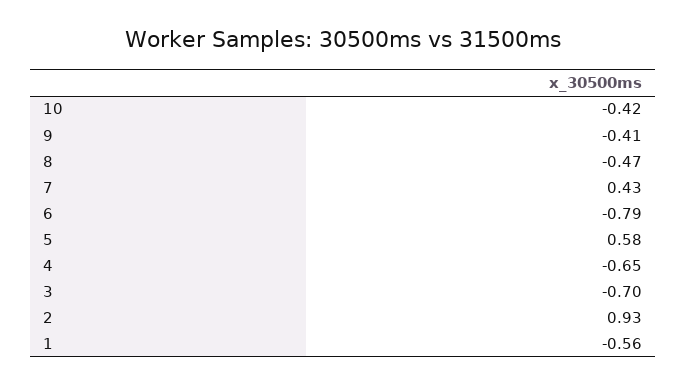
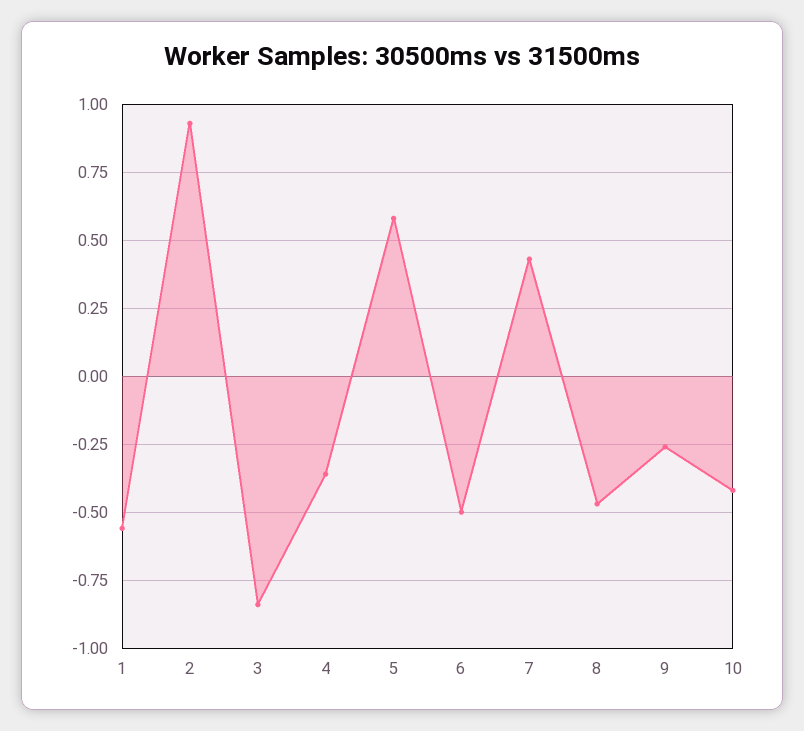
9: -0.41 -> -0.25
6: -0.79 -> -0.5
4: -0.65 -> -0.35
3: -0.7 -> -0.85

